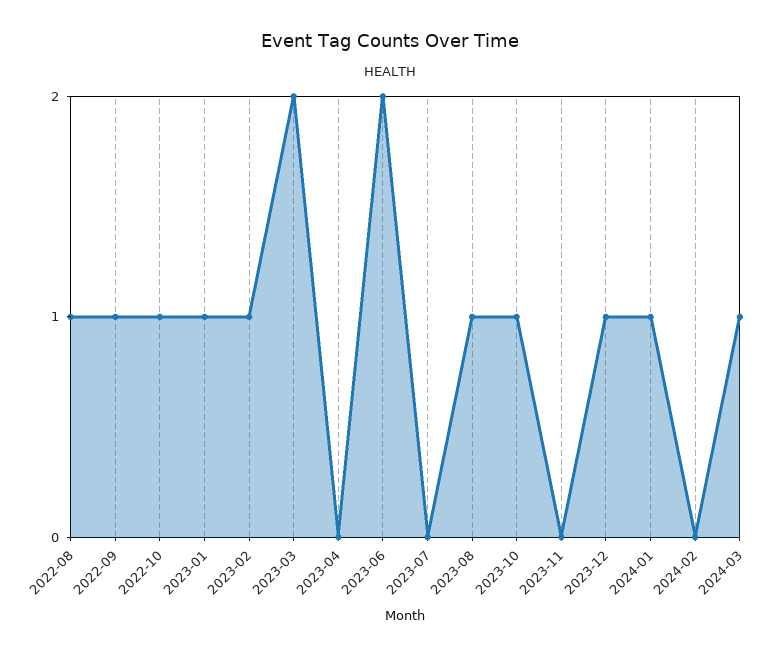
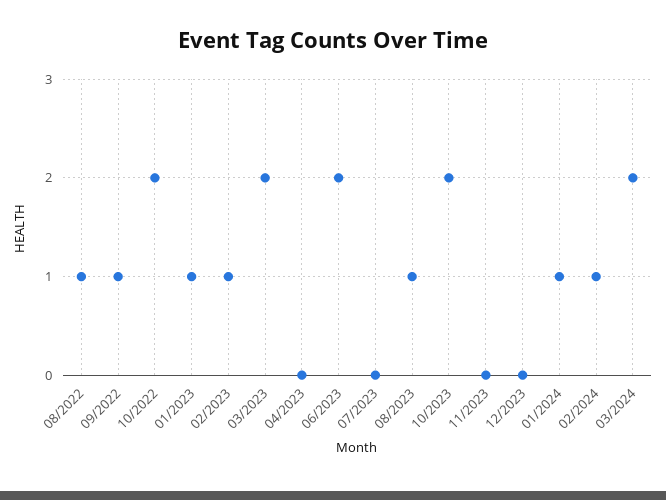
2022-10: 1 -> 2
2023-10: 1 -> 2
2023-12: 1 -> 0
2024-02: 0 -> 1
2024-03: 1 -> 2

